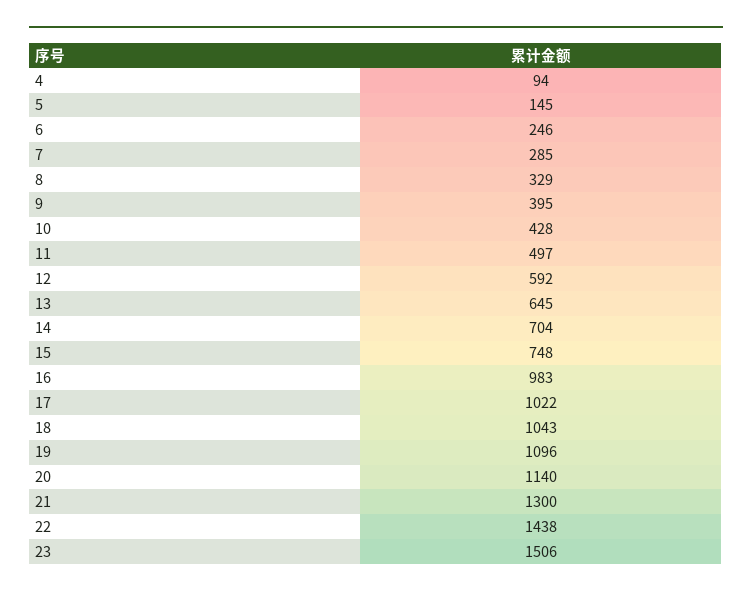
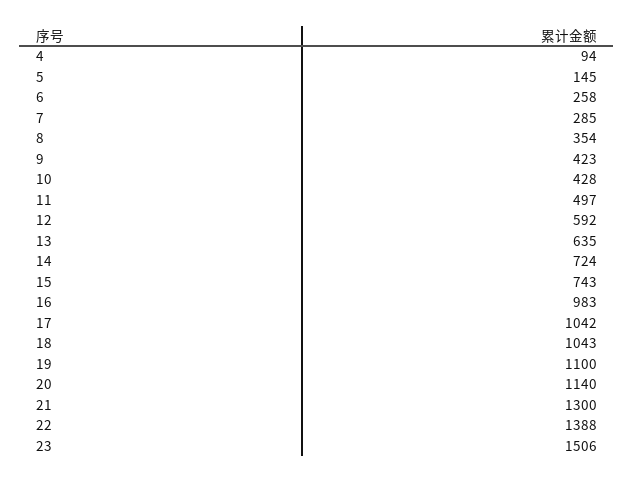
6: 246 -> 258
8: 329 -> 354
9: 395 -> 423
13: 645 -> 635
14: 704 -> 724
15: 748 -> 743
17: 1022 -> 1042
19: 1096 -> 1100
22: 1438 -> 1388

